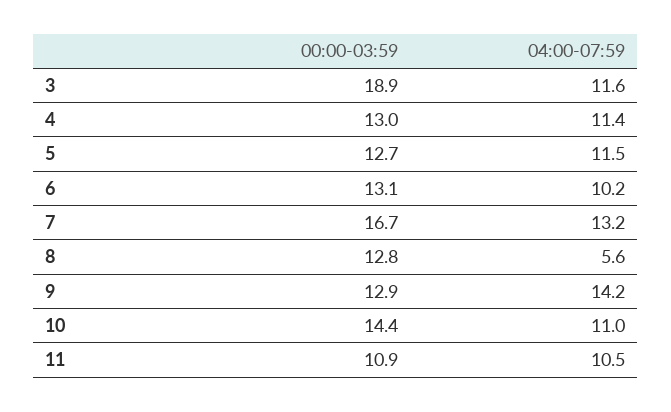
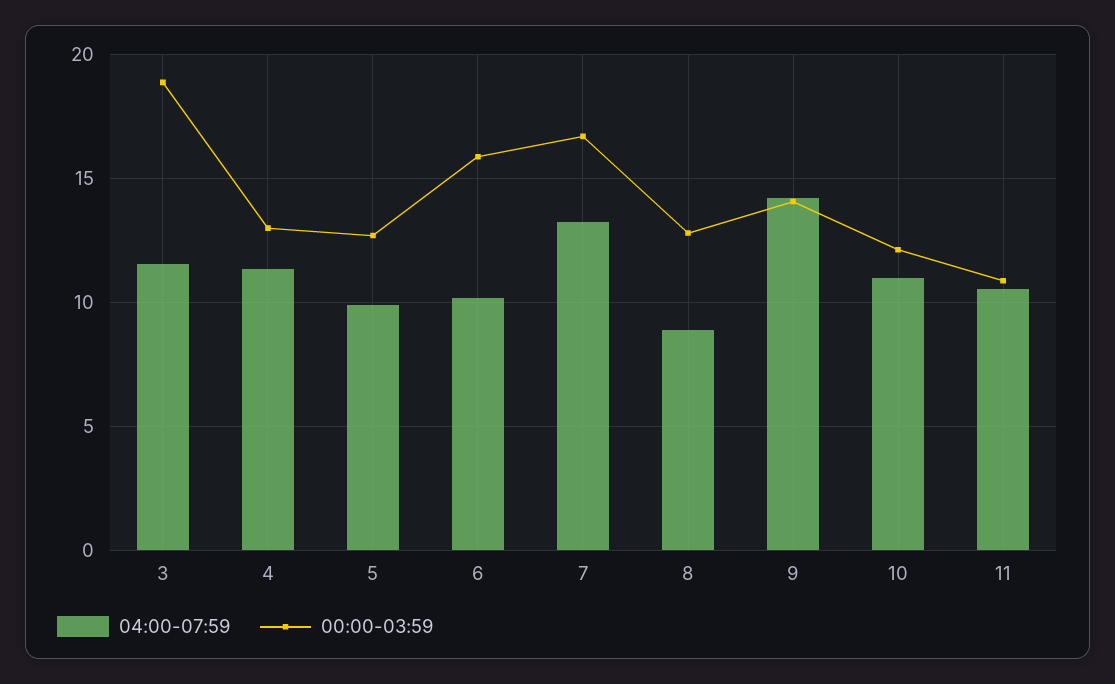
04:00-07:59, 5: 11.5 -> 10
00:00-03:59, 6: 13.1 -> 16
04:00-07:59, 8: 5.6 -> 9
00:00-03:59, 9: 12.9 -> 14
00:00-03:59, 10: 14.4 -> 12

